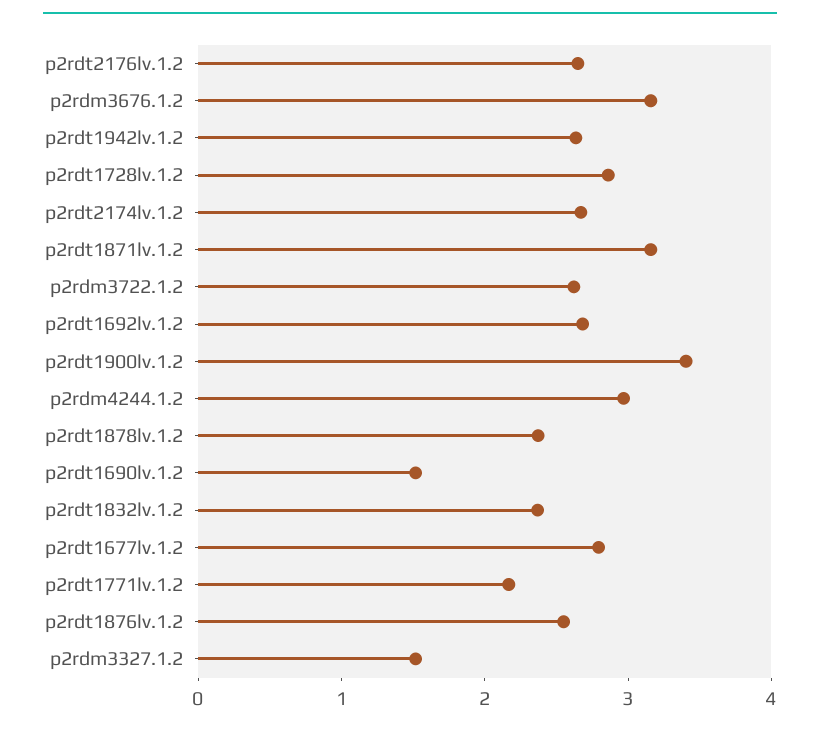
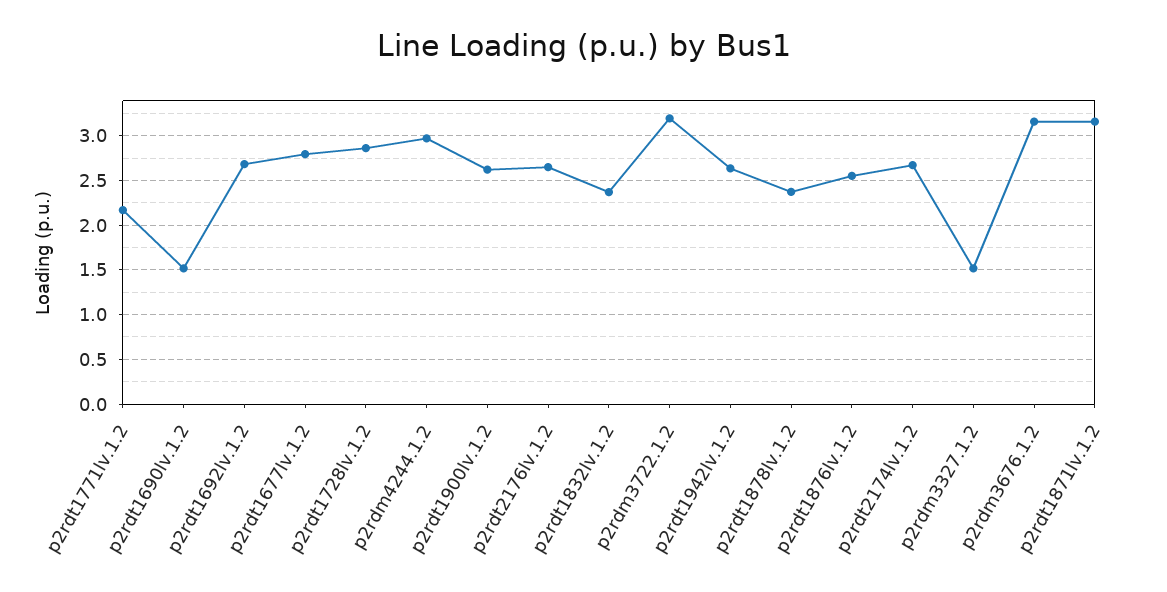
p2rdm3722.1.2: 2.6 -> 3.2
p2rdt1900lv.1.2: 3.4 -> 2.6

